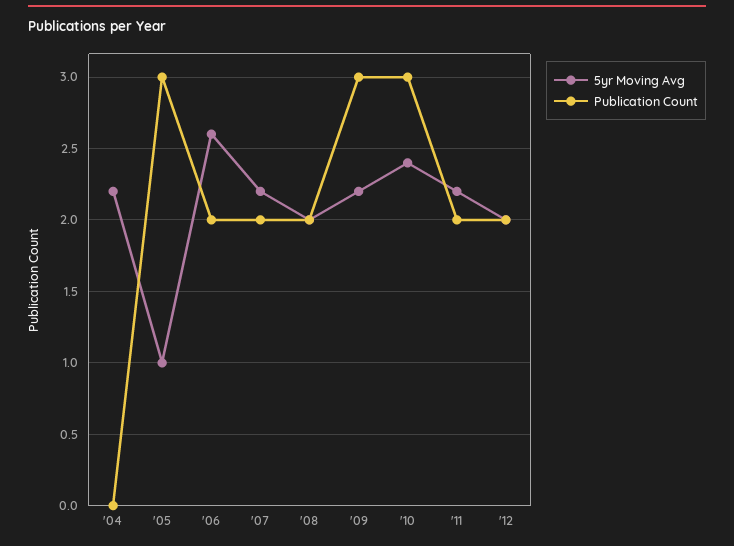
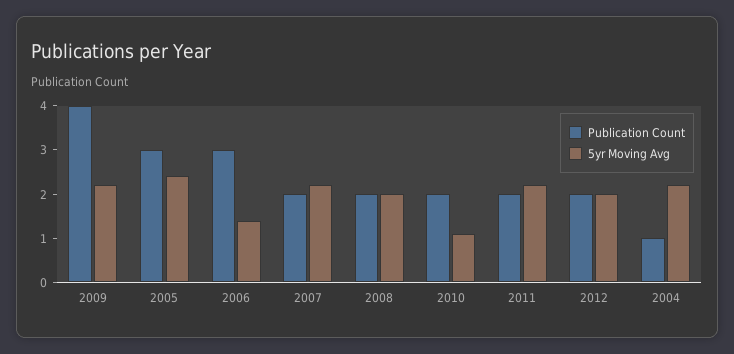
Publication Count, '04: 0 -> 1
5yr Moving Avg, '05: 1 -> 2.5
5yr Moving Avg, '06: 2.6 -> 1.5
Publication Count, '06: 2 -> 3
Publication Count, '09: 3 -> 4
5yr Moving Avg, '10: 2.4 -> 1
Publication Count, '10: 3 -> 2

